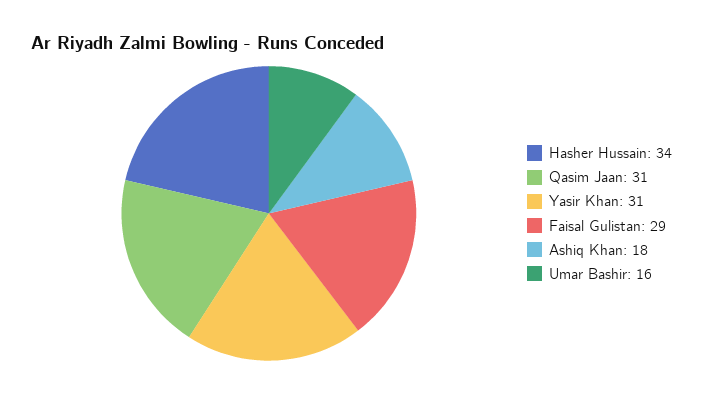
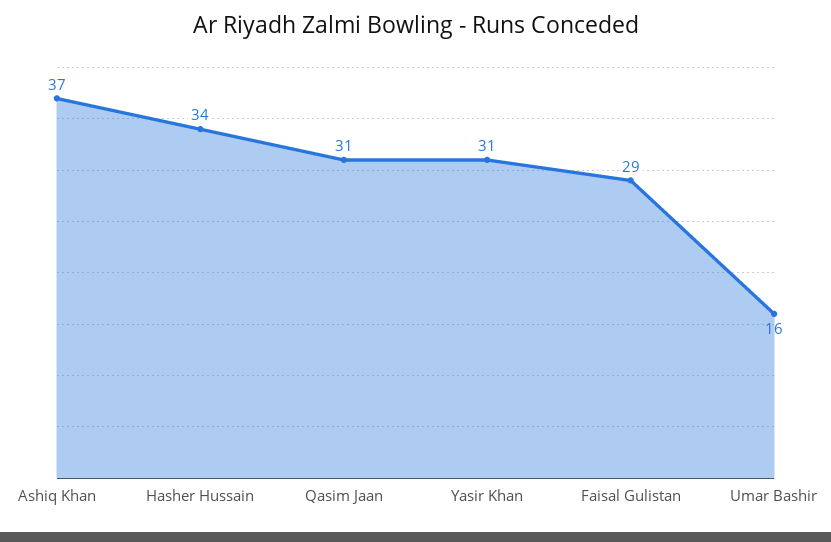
Ashiq Khan: 18 -> 37

